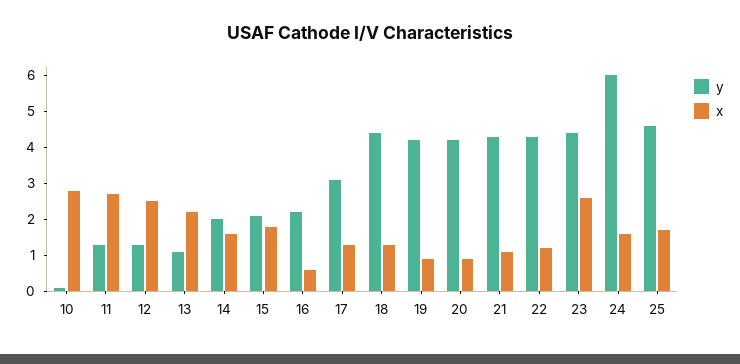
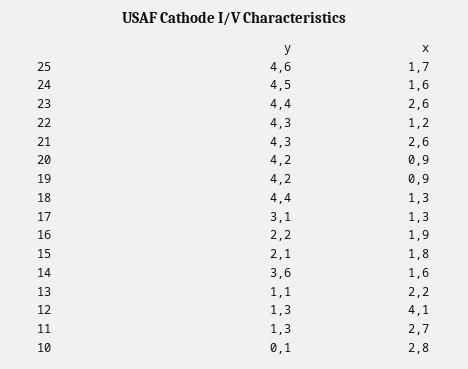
x, 12: 2.5 -> 4.1
y, 14: 2 -> 3.6
x, 16: 0.5 -> 1.9
x, 21: 1 -> 2.6
y, 24: 6 -> 4.5

